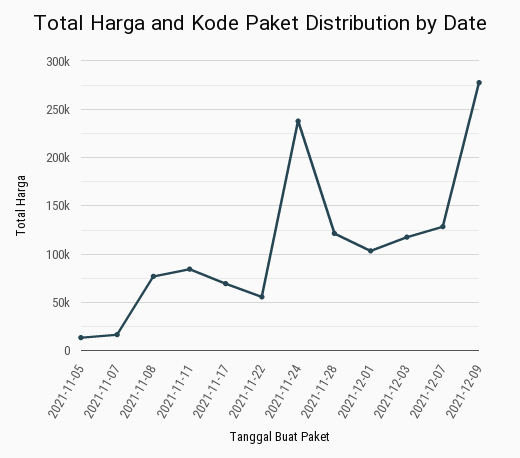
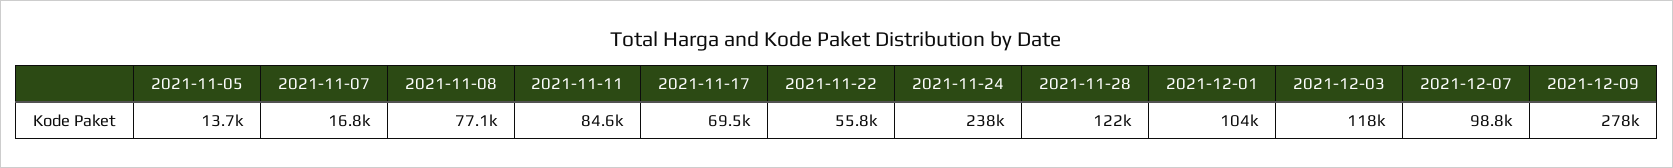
2021-12-07: 130000 -> 98800

